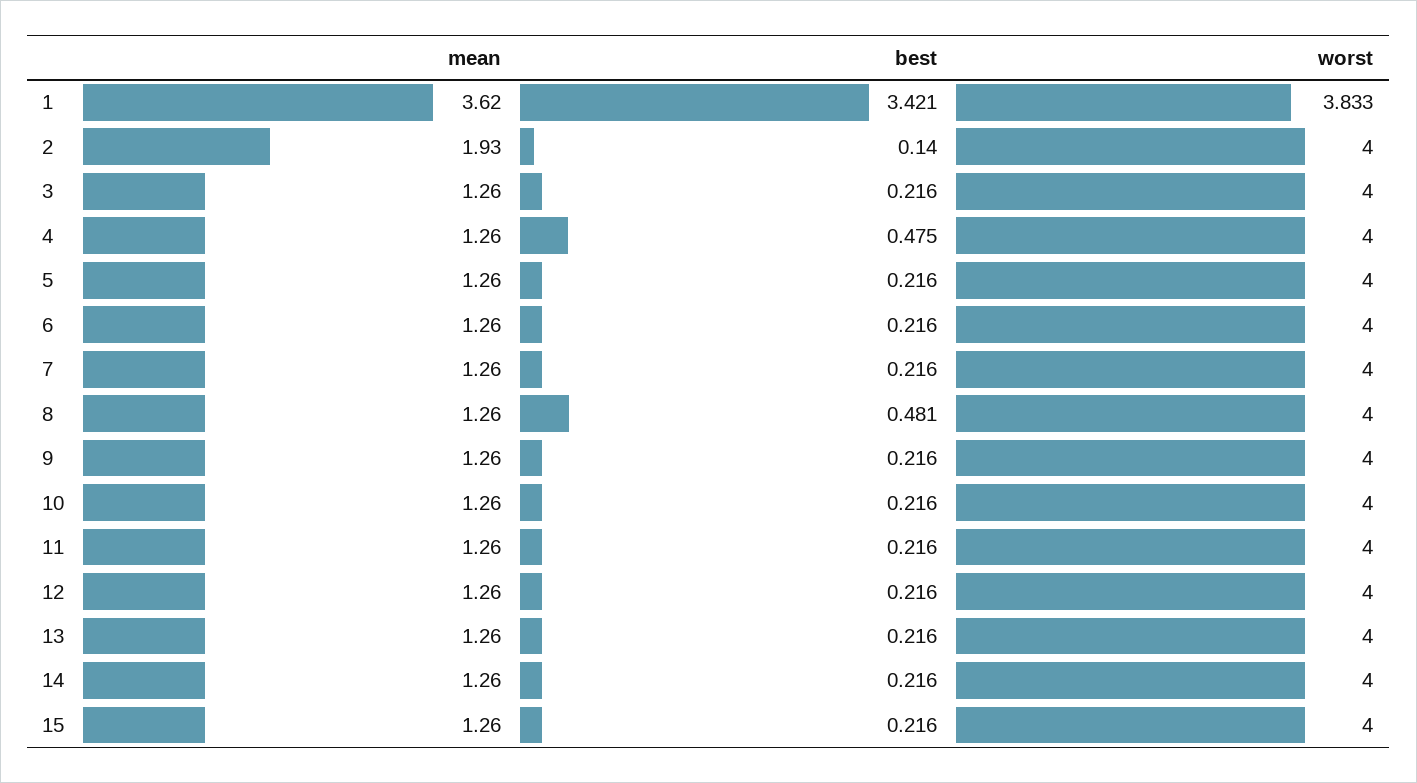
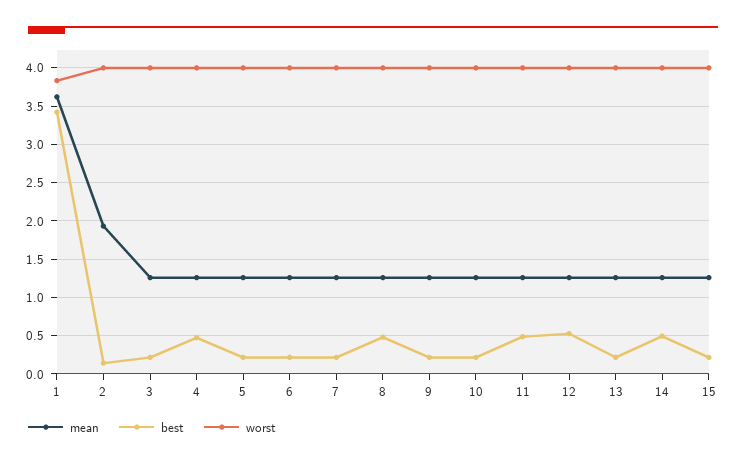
best, 11: 0.216 -> 0.5
best, 12: 0.216 -> 0.5
best, 14: 0.216 -> 0.5

